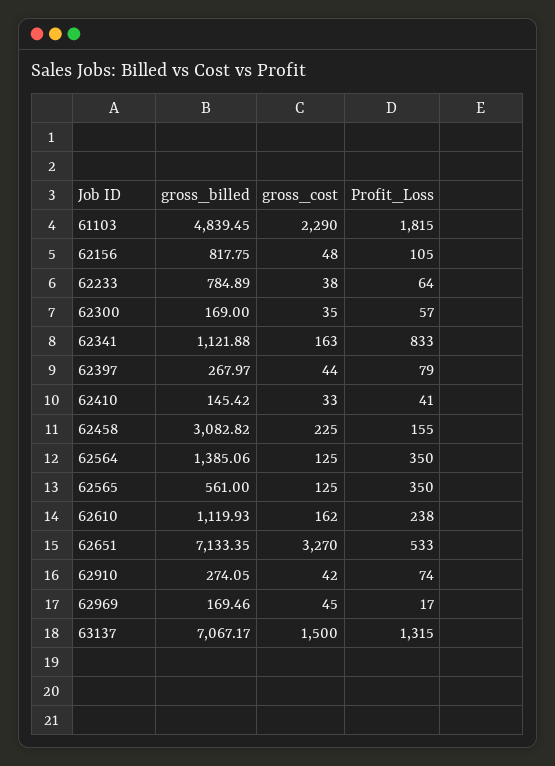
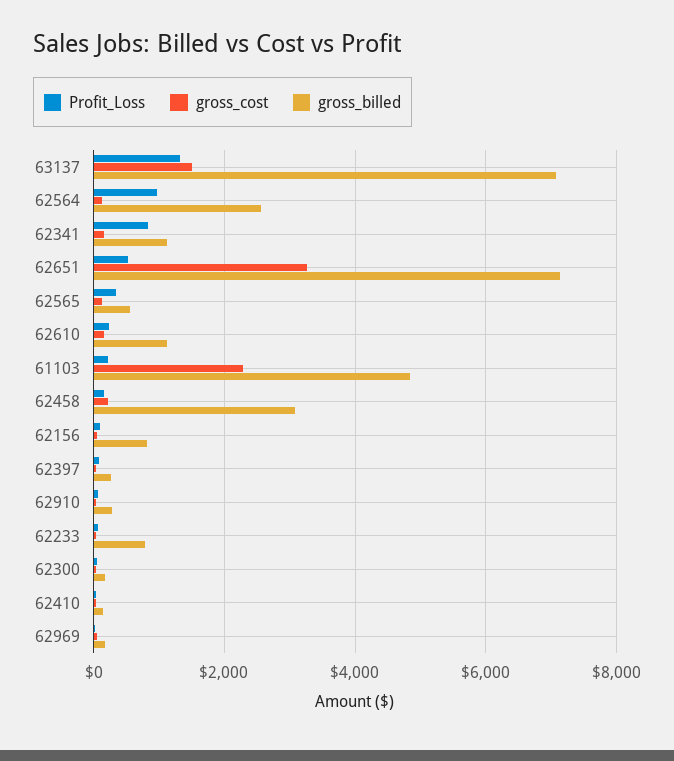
Profit_Loss, 61103: 1815 -> 200
gross_billed, 62564: 1385.06 -> 2600
Profit_Loss, 62564: 350 -> 1000

